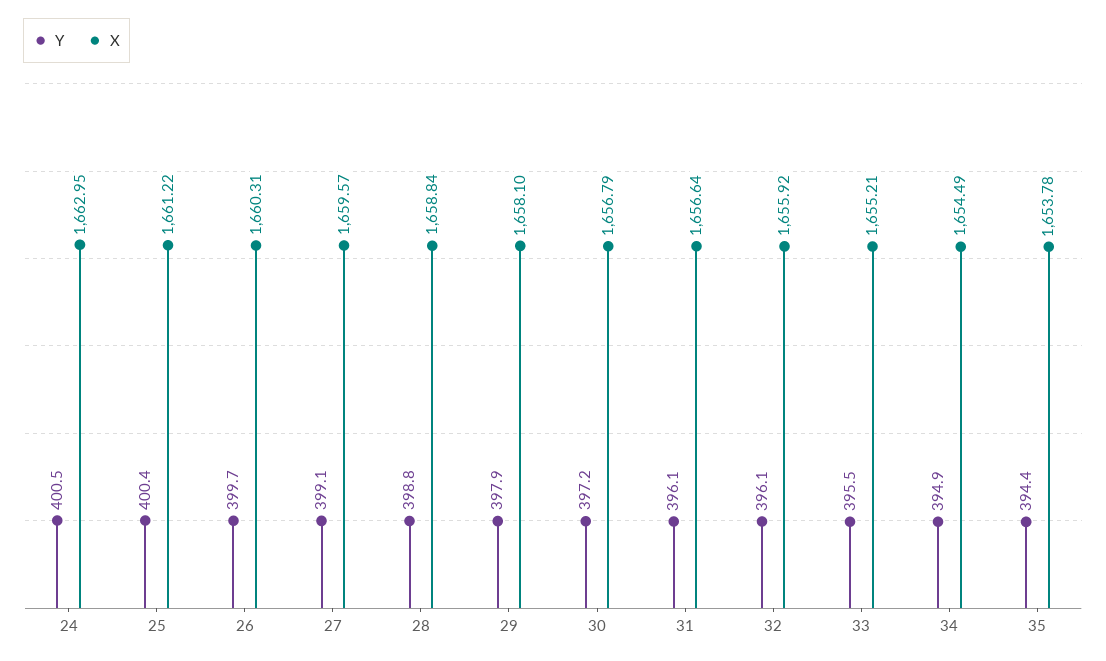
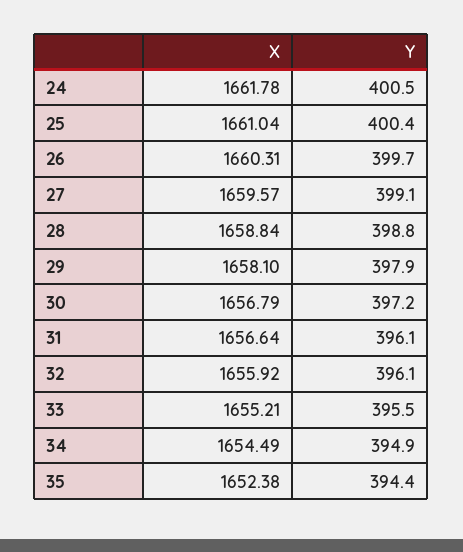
X, 24: 1662.95 -> 1661.78
X, 25: 1661.22 -> 1661.04
X, 35: 1653.78 -> 1652.38

